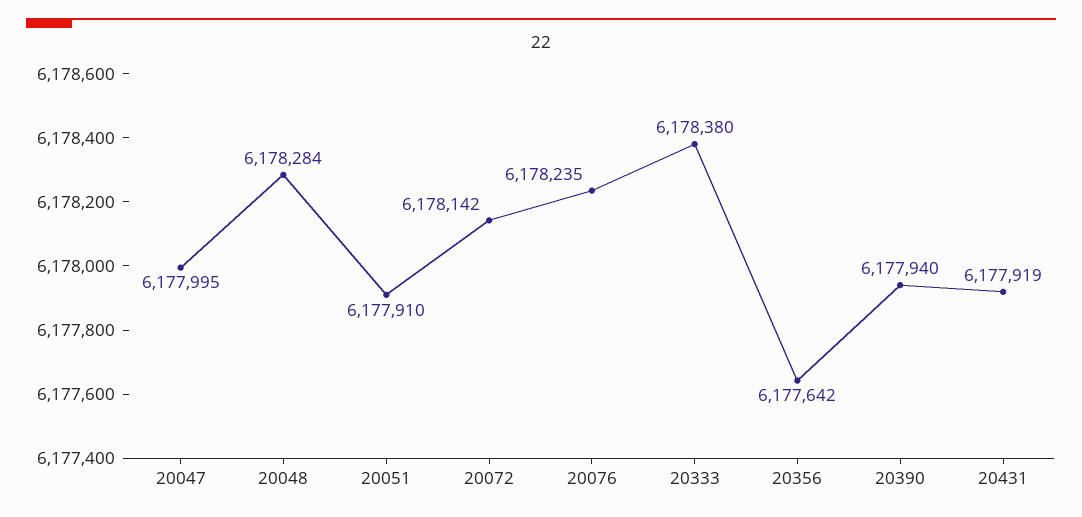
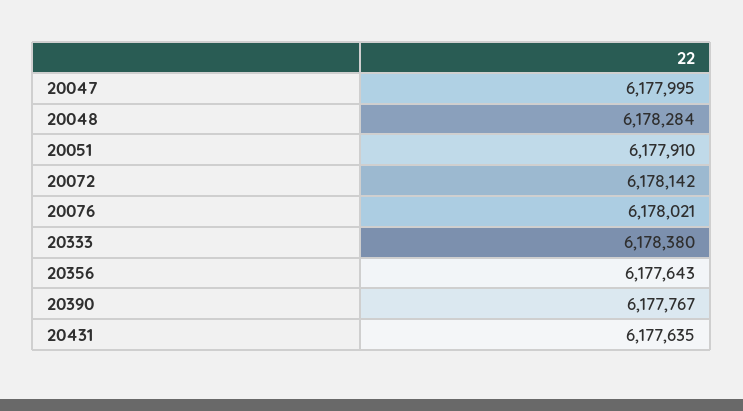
20076: 6178235 -> 6178021
20356: 6177642 -> 6177643
20390: 6177940 -> 6177767
20431: 6177919 -> 6177635

